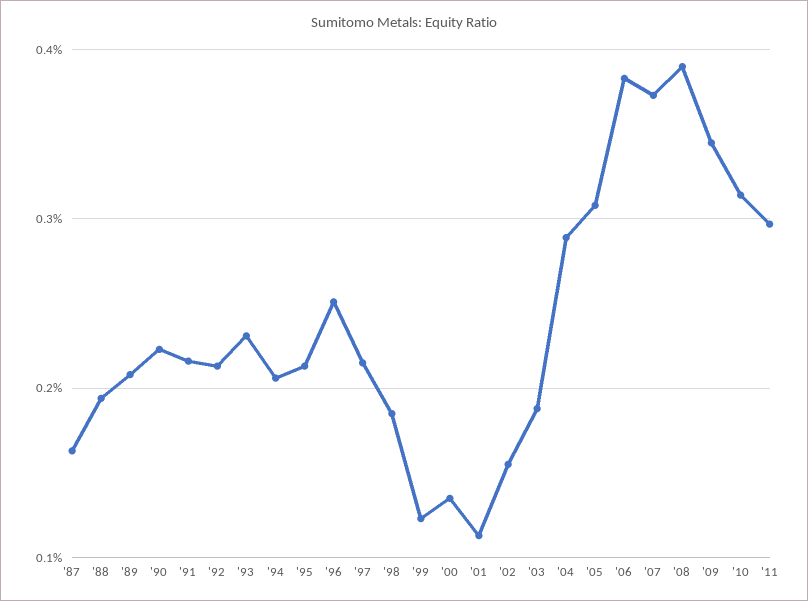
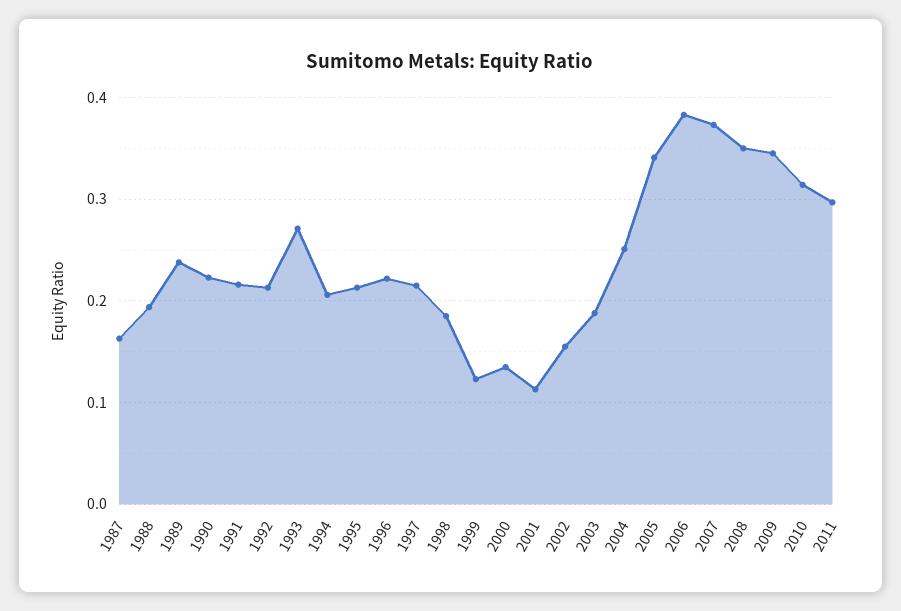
'89: 0.21 -> 0.24
'93: 0.23 -> 0.27
'96: 0.25 -> 0.22
'04: 0.29 -> 0.25
'05: 0.31 -> 0.34
'08: 0.39 -> 0.35

